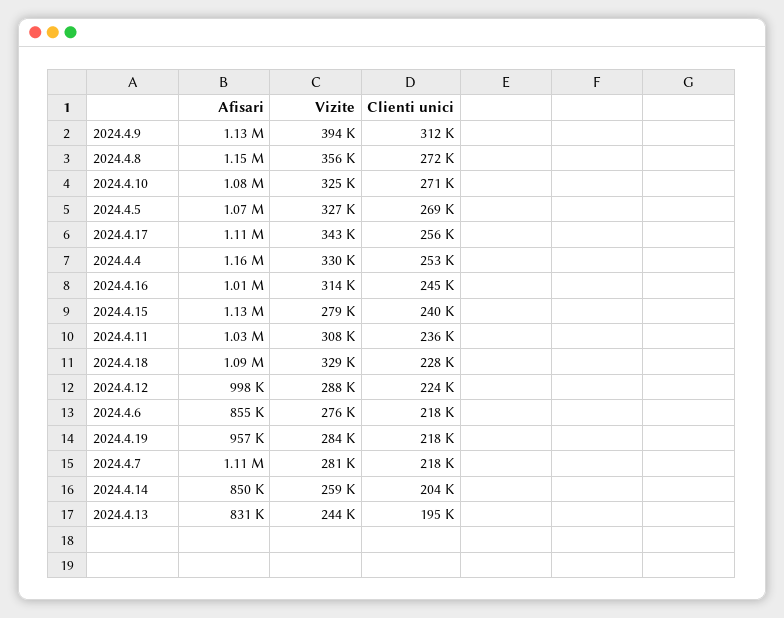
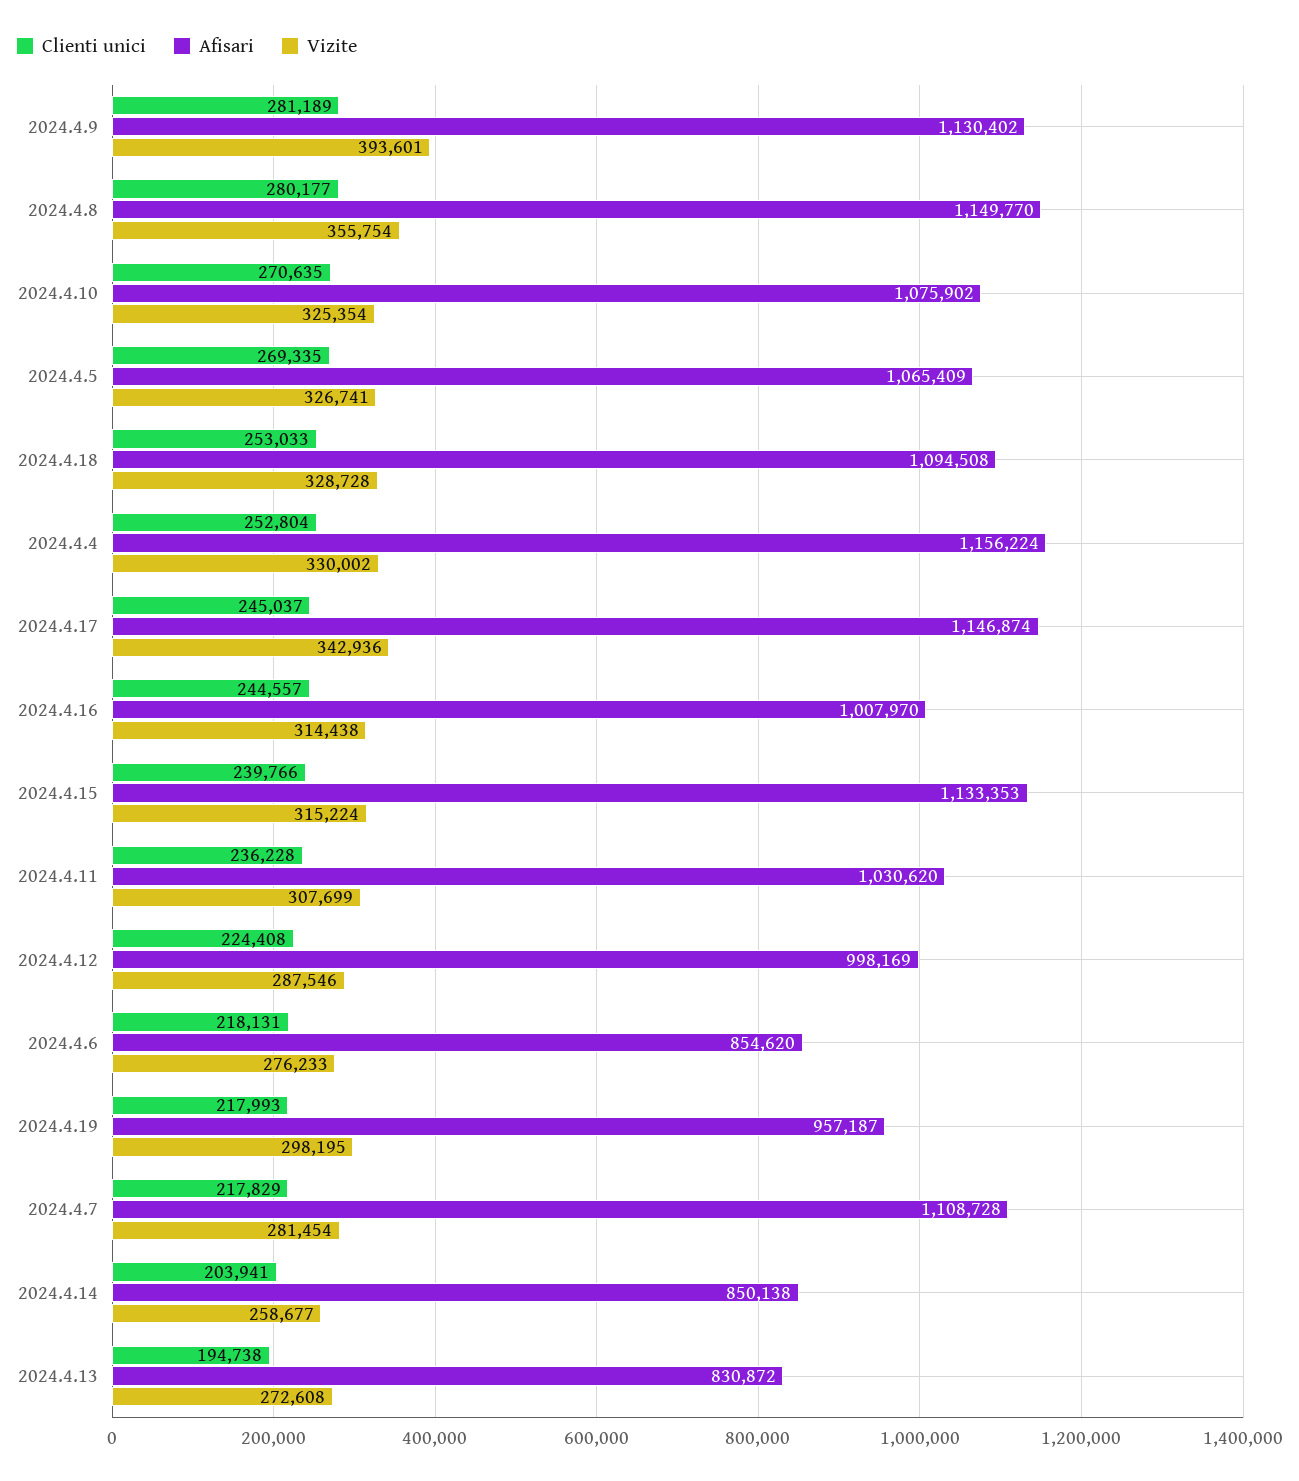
Clienti unici, 2024.4.9: 312000 -> 281189
Clienti unici, 2024.4.8: 272000 -> 280177
Afisari, 2024.4.17: 1110000 -> 1146874
Clienti unici, 2024.4.17: 256000 -> 245037
Vizite, 2024.4.15: 279000 -> 315224
Clienti unici, 2024.4.18: 228000 -> 253033
Vizite, 2024.4.19: 284000 -> 298195
Vizite, 2024.4.13: 244000 -> 272608

